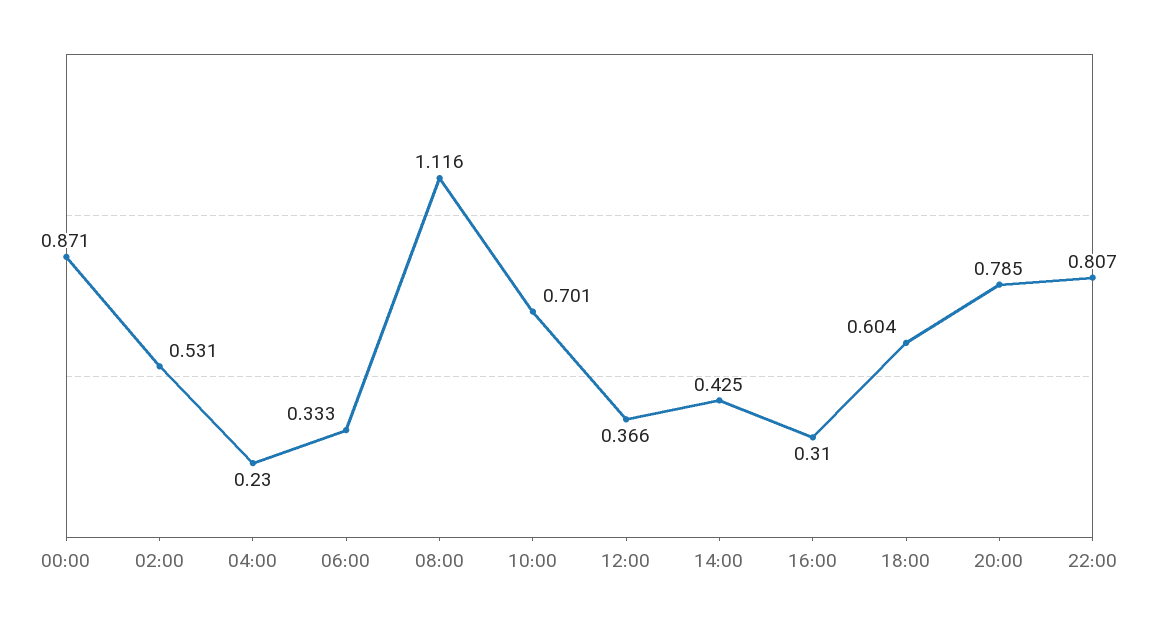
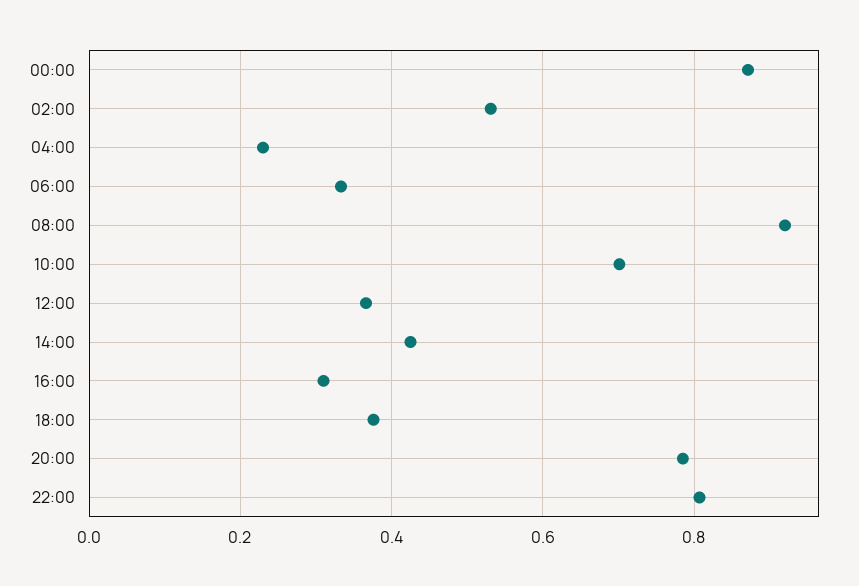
08:00: 1.116 -> 0.92
18:00: 0.604 -> 0.38

